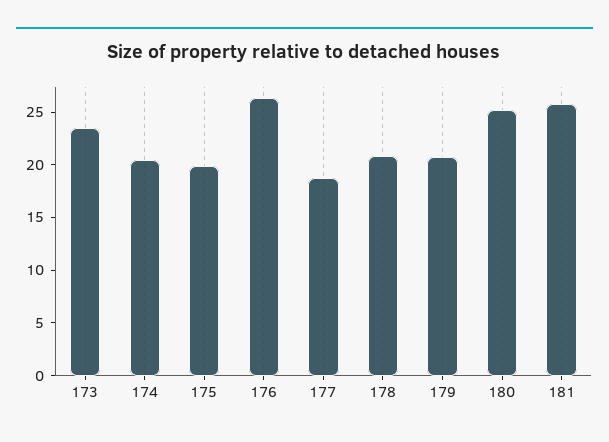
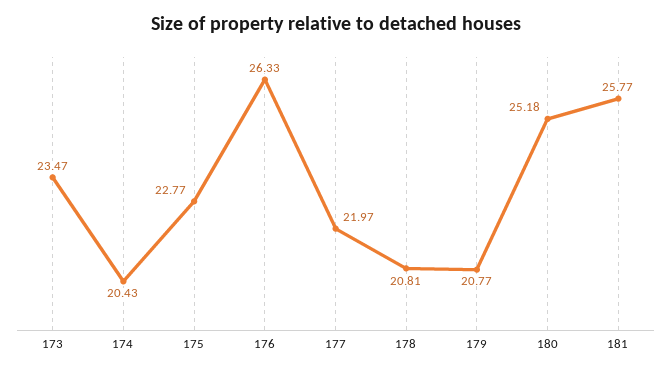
175: 20 -> 22.77
177: 19 -> 21.97

